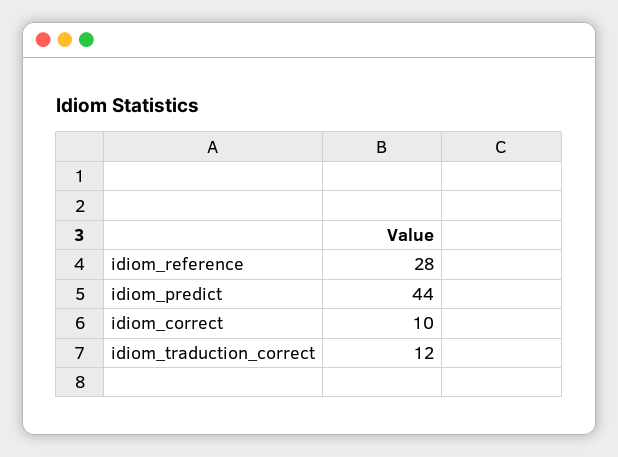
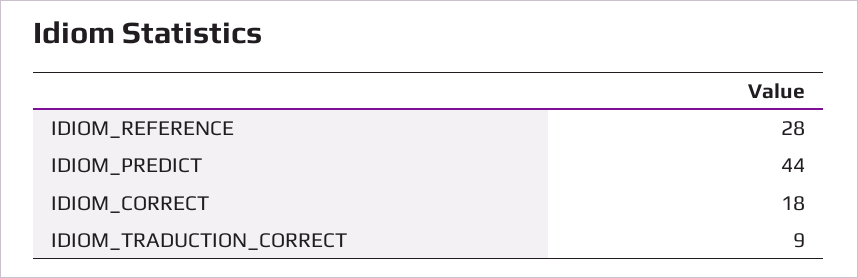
idiom_correct: 10 -> 18
idiom_traduction_correct: 12 -> 9

